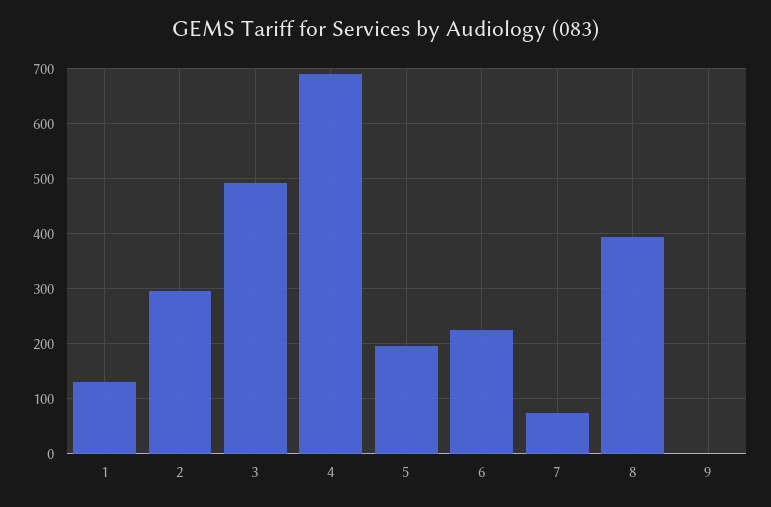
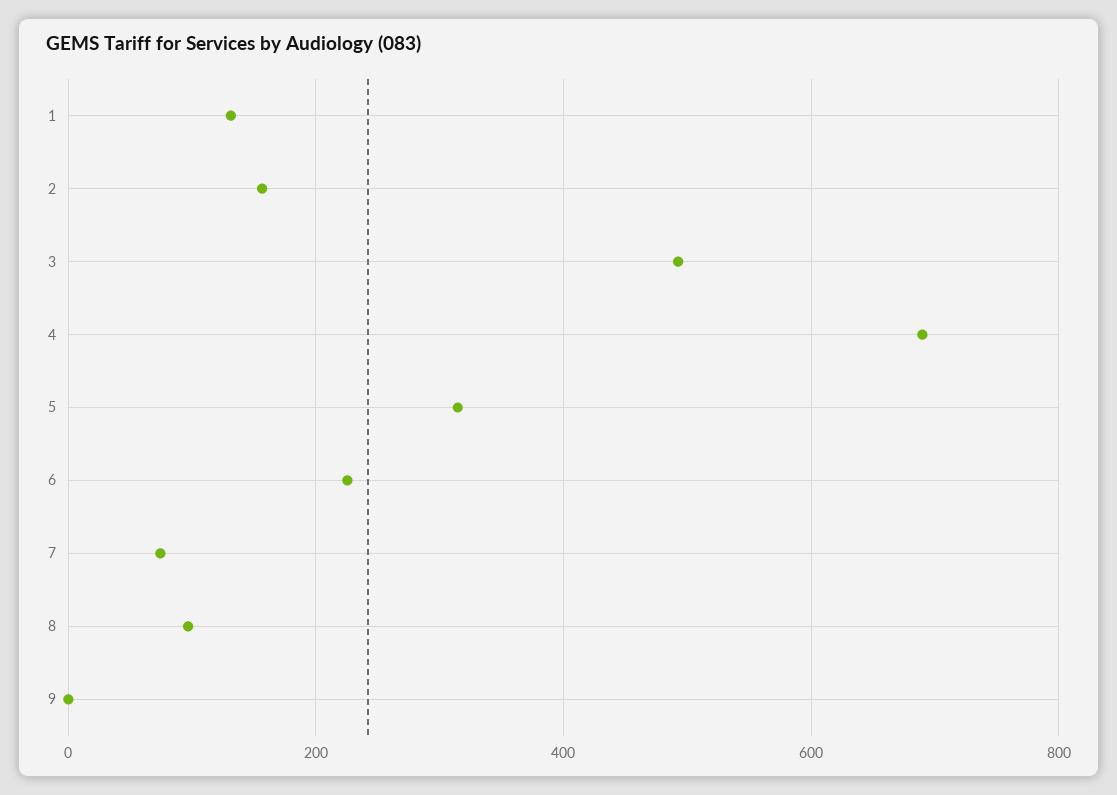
2: 300 -> 160
5: 200 -> 320
8: 400 -> 100

